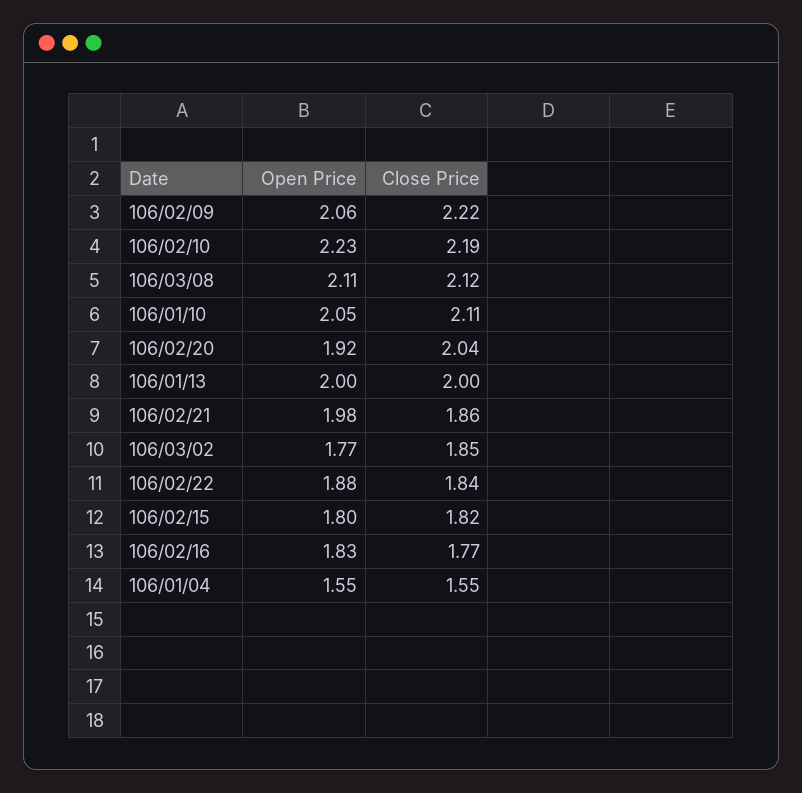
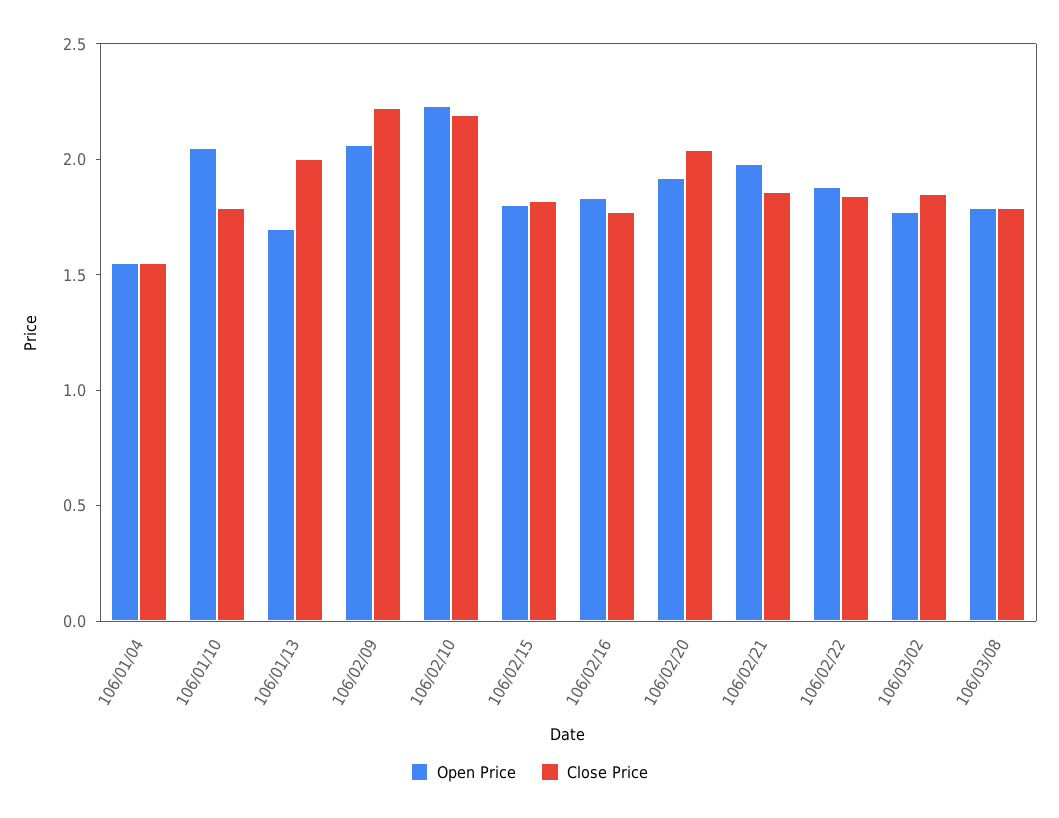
Open Price, 106/03/08: 2.11 -> 1.8
Close Price, 106/03/08: 2.12 -> 1.8
Close Price, 106/01/10: 2.11 -> 1.8
Open Price, 106/01/13: 2 -> 1.7

